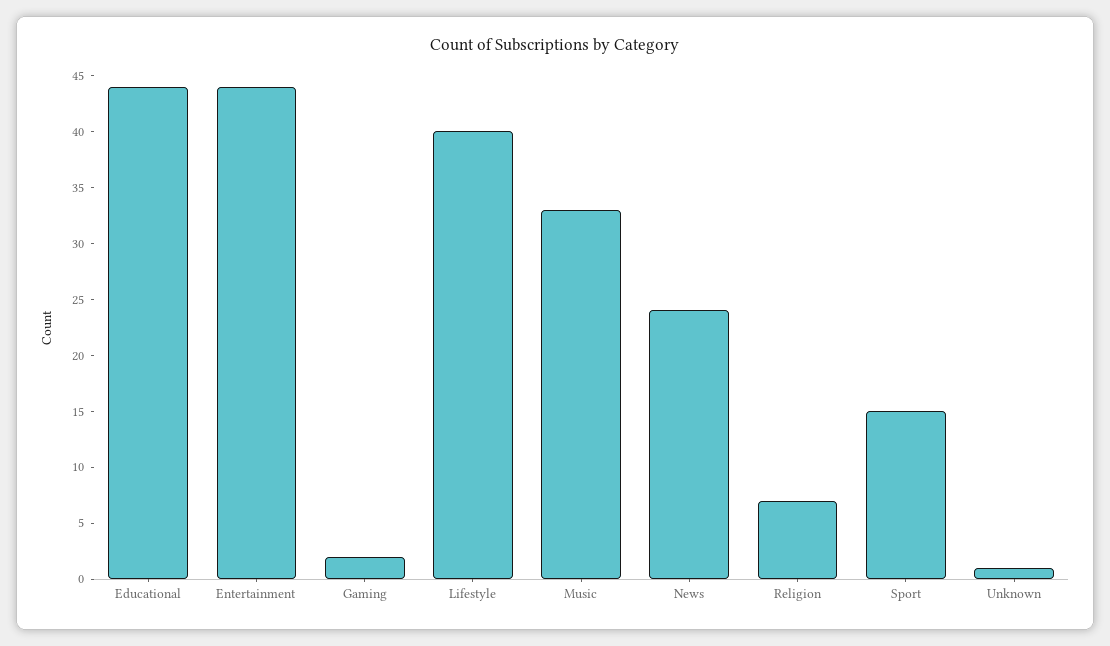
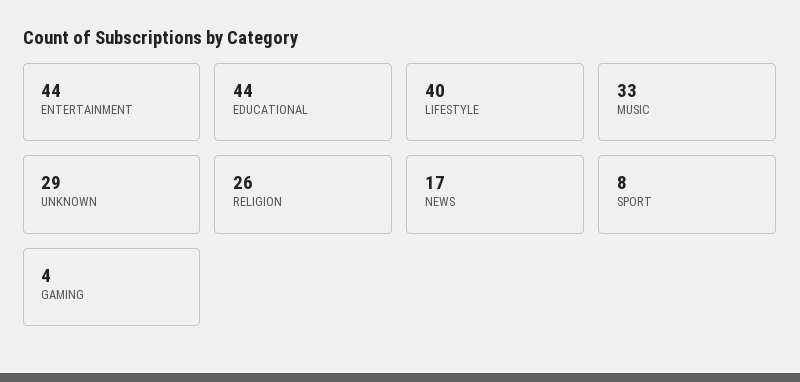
Gaming: 2 -> 4
News: 24 -> 17
Religion: 7 -> 26
Sport: 15 -> 8
Unknown: 1 -> 29

